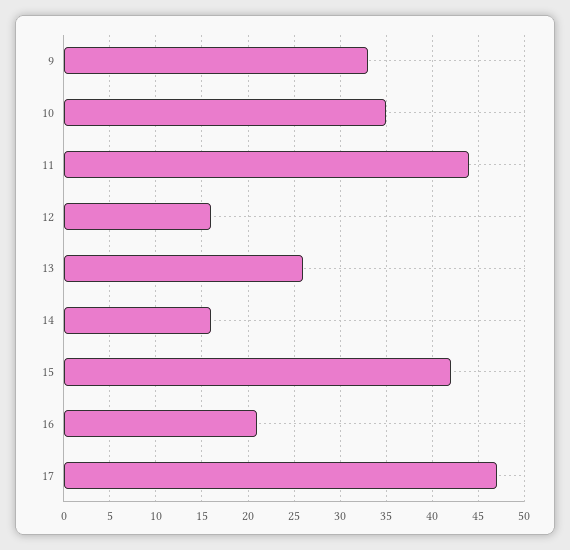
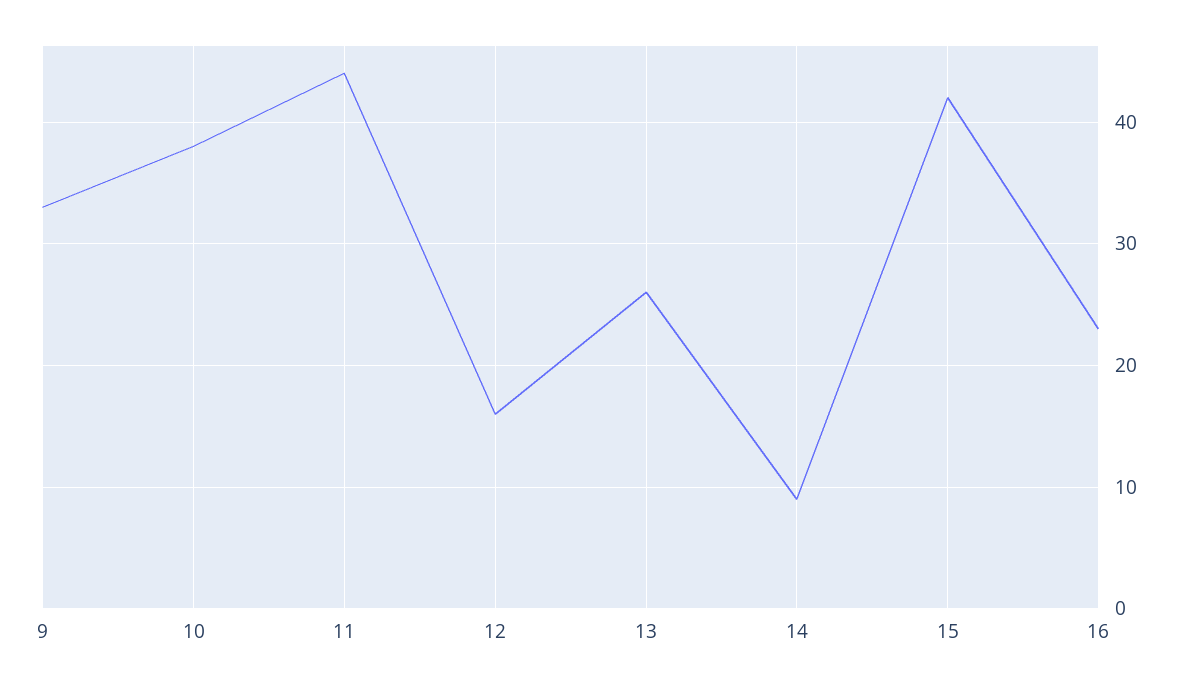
10: 35 -> 38
14: 16 -> 9
16: 21 -> 23
17: 47 -> none

